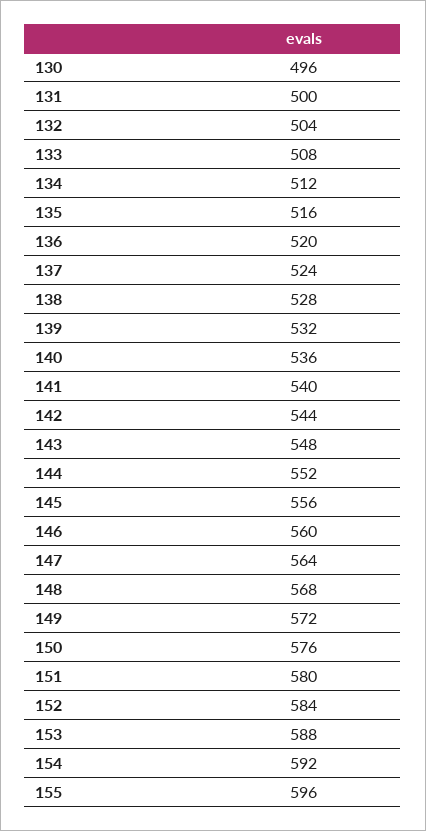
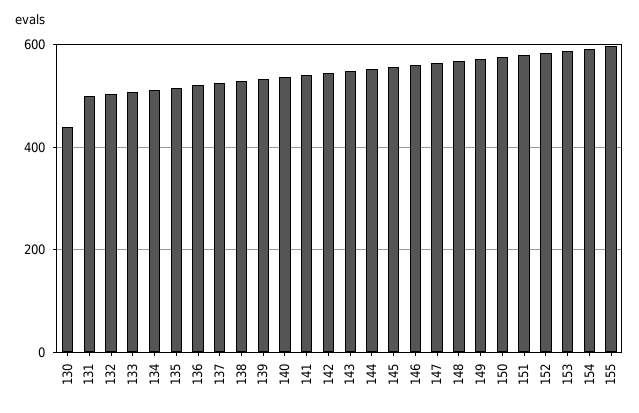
130: 496 -> 440

